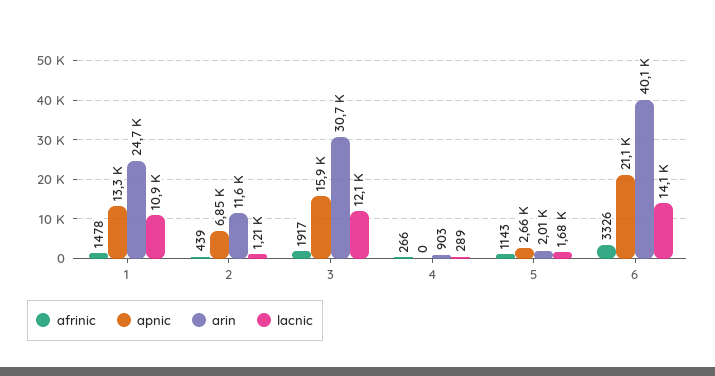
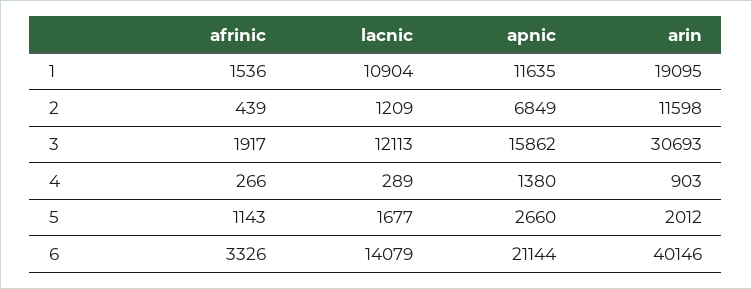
afrinic, 1: 1478 -> 1536
apnic, 1: 13300 -> 11635
arin, 1: 24700 -> 19095
apnic, 4: 0 -> 1380

